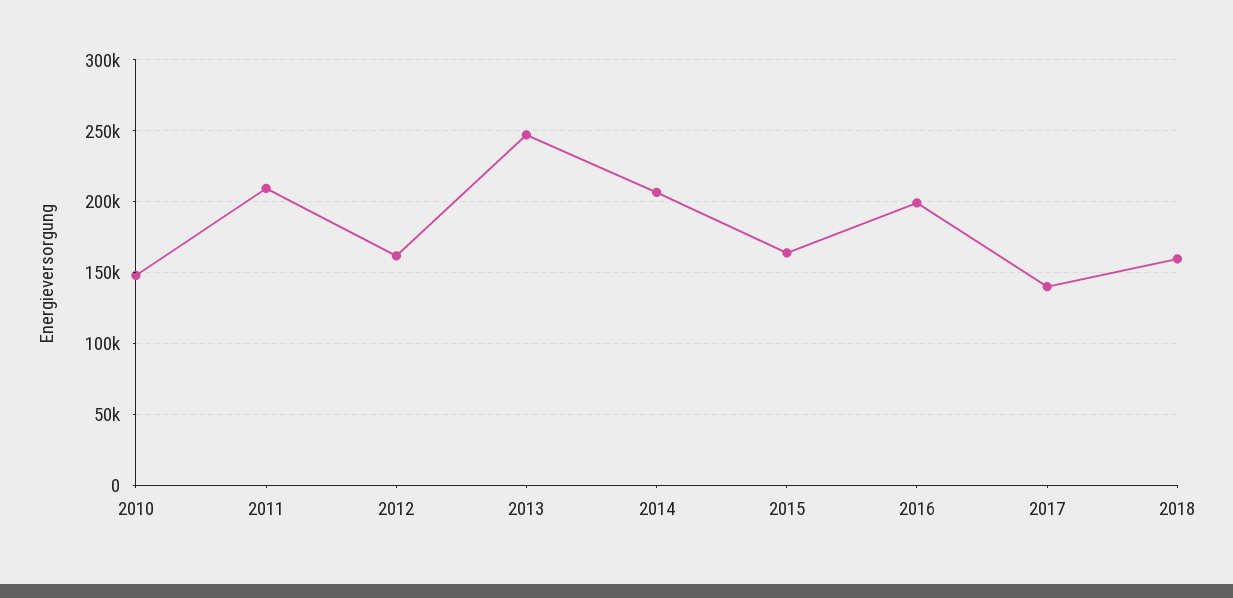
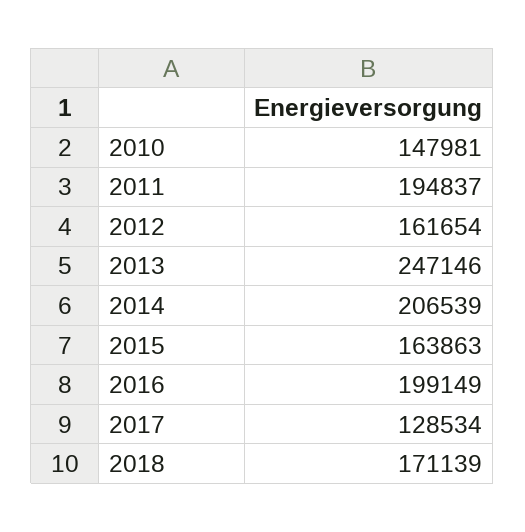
2011: 210000 -> 194837
2017: 140000 -> 128534
2018: 160000 -> 171139

